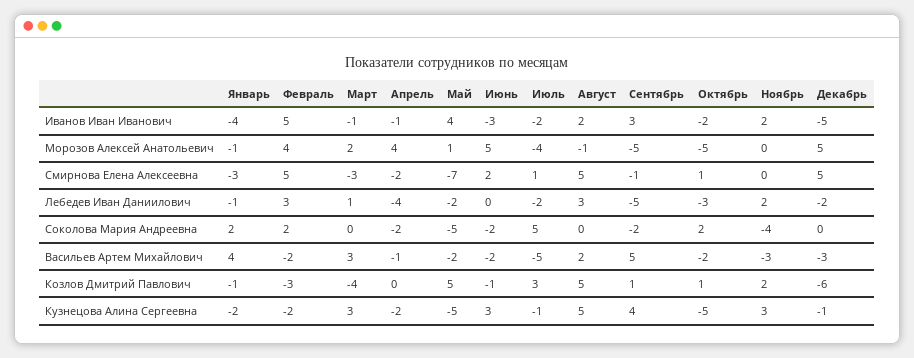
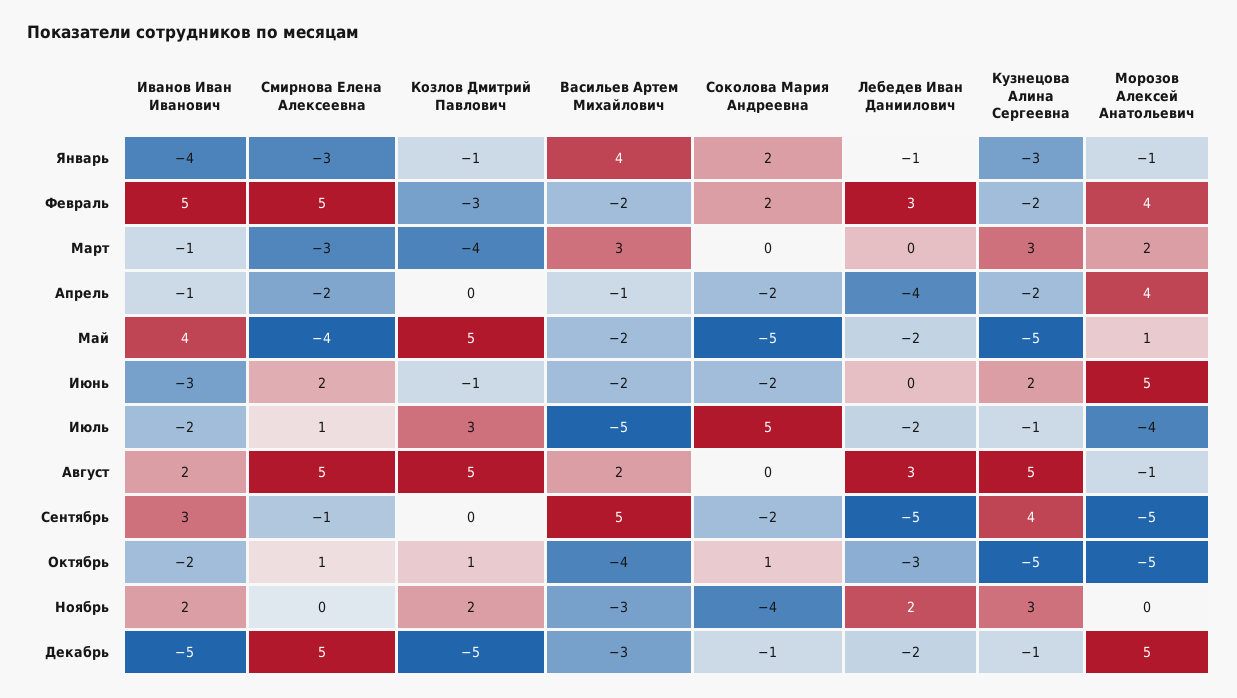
Май, Смирнова Елена Алексеевна: -7 -> -4
Март, Лебедев Иван Даниилович: 1 -> 0
Октябрь, Соколова Мария Андреевна: 2 -> 1
Декабрь, Соколова Мария Андреевна: 0 -> -1
Октябрь, Васильев Артем Михайлович: -2 -> -4
Сентябрь, Козлов Дмитрий Павлович: 1 -> 0
Декабрь, Козлов Дмитрий Павлович: -6 -> -5
Январь, Кузнецова Алина Сергеевна: -2 -> -3
Июнь, Кузнецова Алина Сергеевна: 3 -> 2

